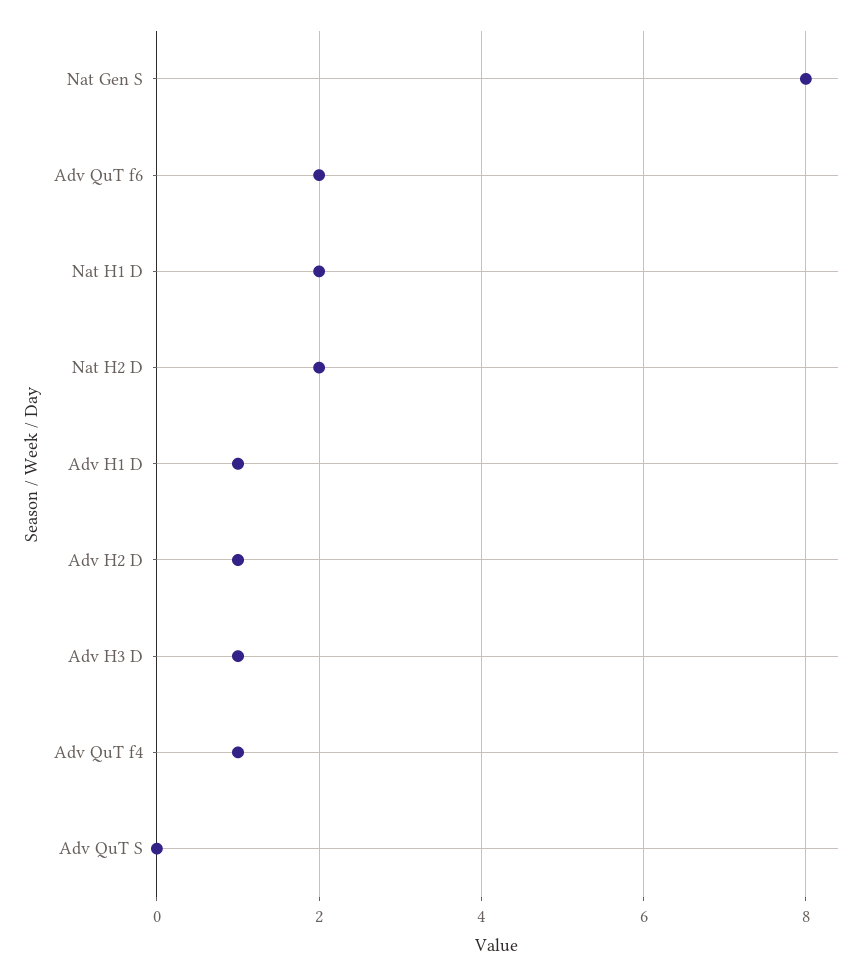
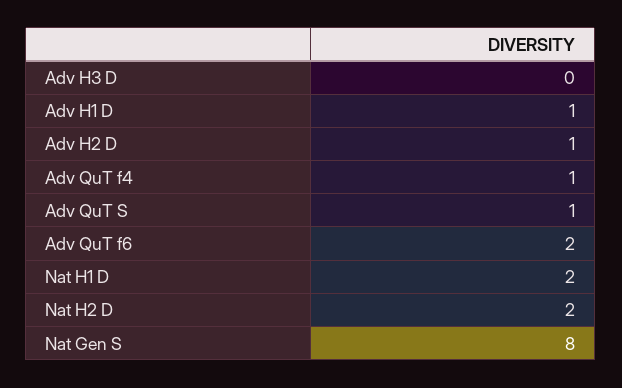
Adv H3 D: 1 -> 0
Adv QuT S: 0 -> 1

